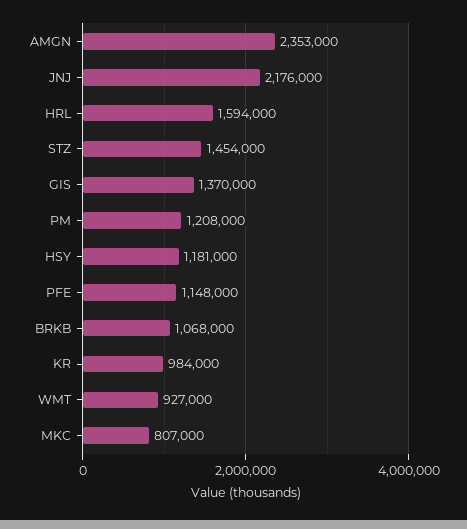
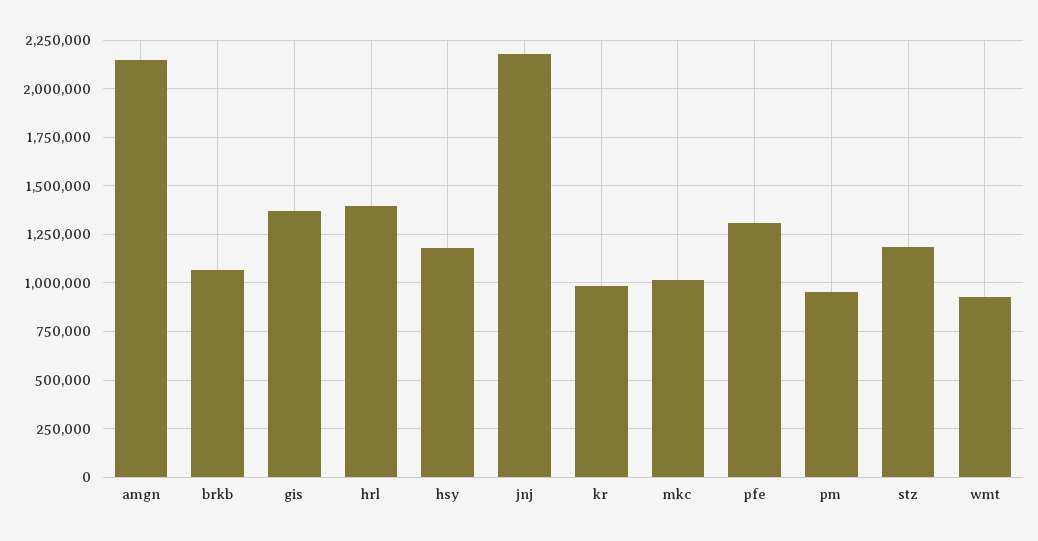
AMGN: 2353000 -> 2150000
HRL: 1594000 -> 1400000
STZ: 1454000 -> 1200000
PM: 1208000 -> 950000
PFE: 1148000 -> 1300000
MKC: 807000 -> 1000000

